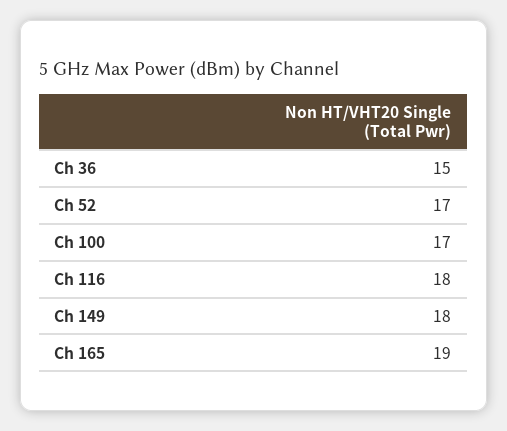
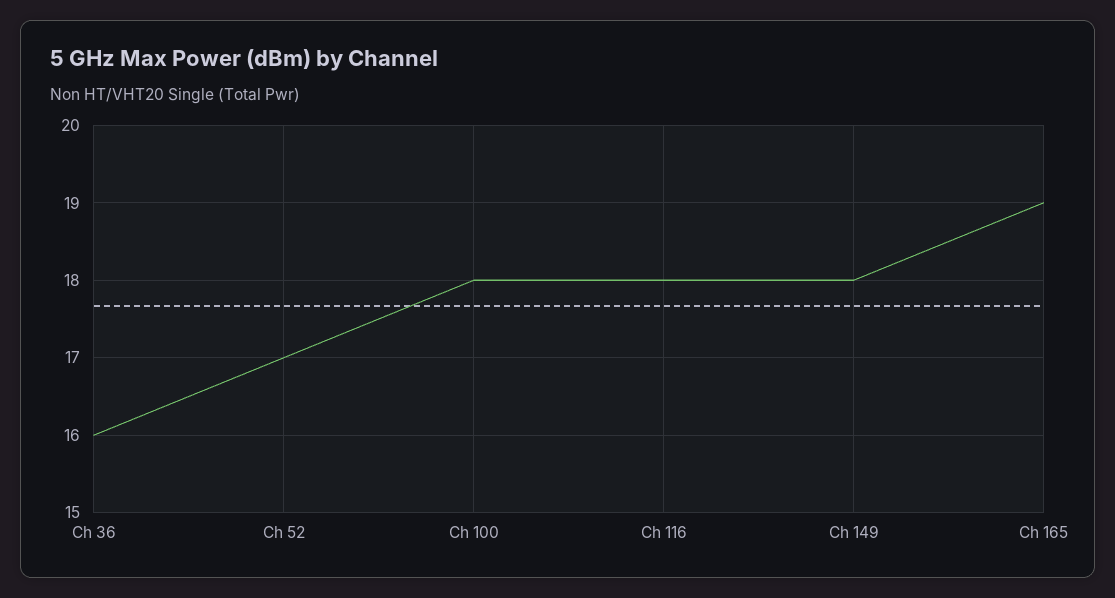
Ch 36: 15 -> 16
Ch 100: 17 -> 18

